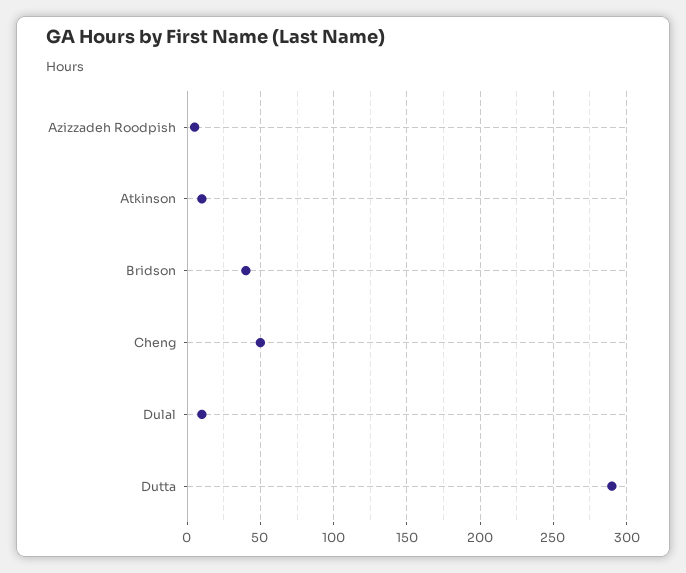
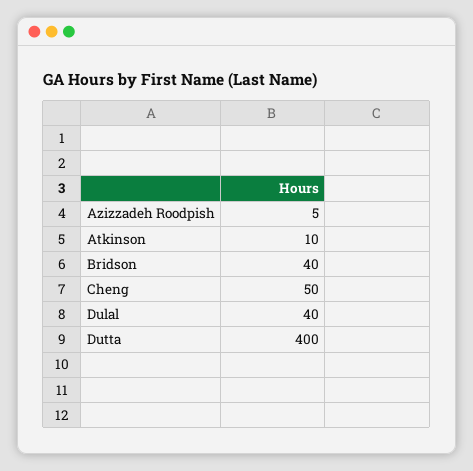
Dulal: 10 -> 40
Dutta: 290 -> 400

